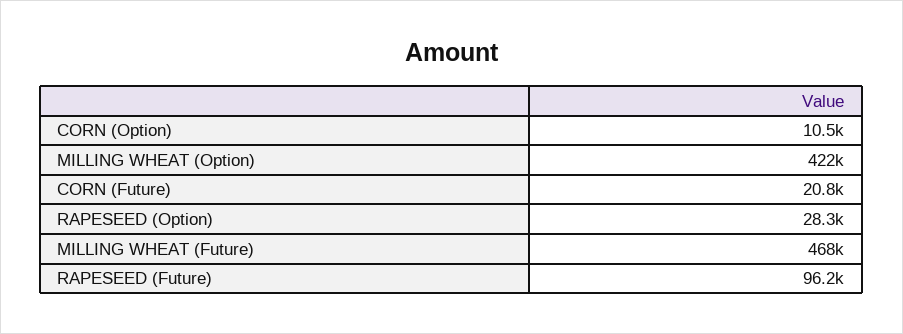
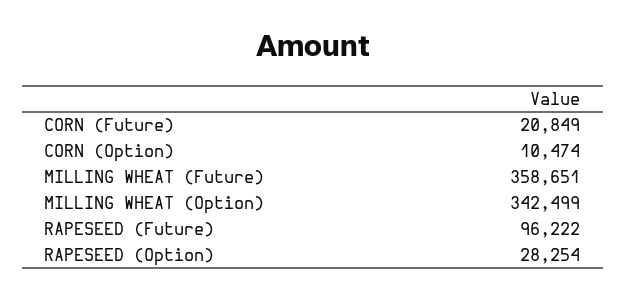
MILLING WHEAT (Option): 422000 -> 342499
MILLING WHEAT (Future): 468000 -> 358651

